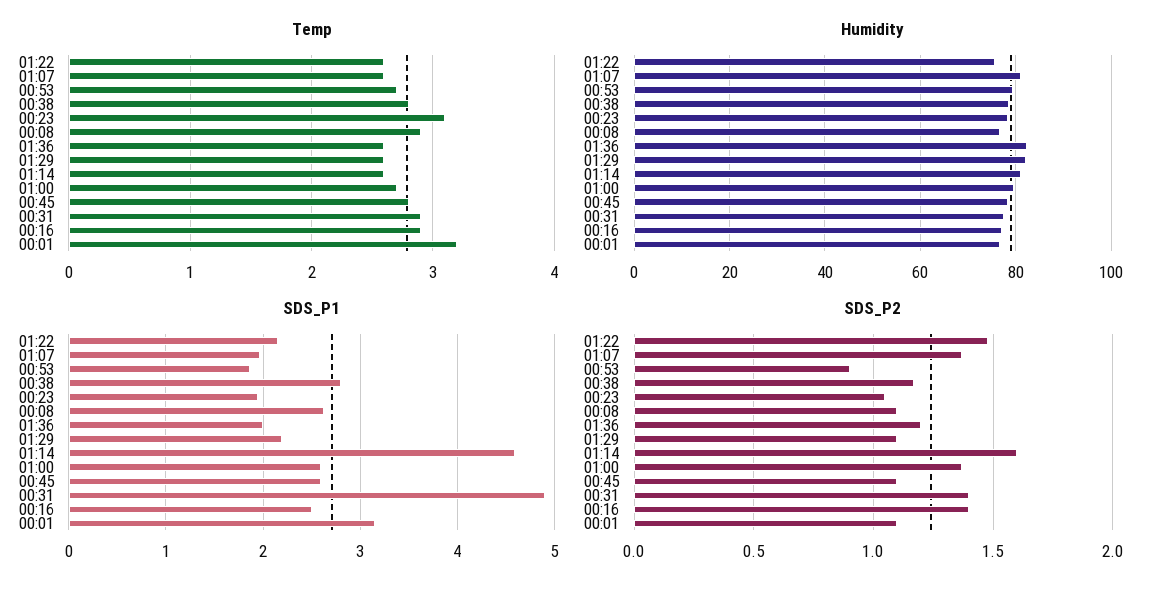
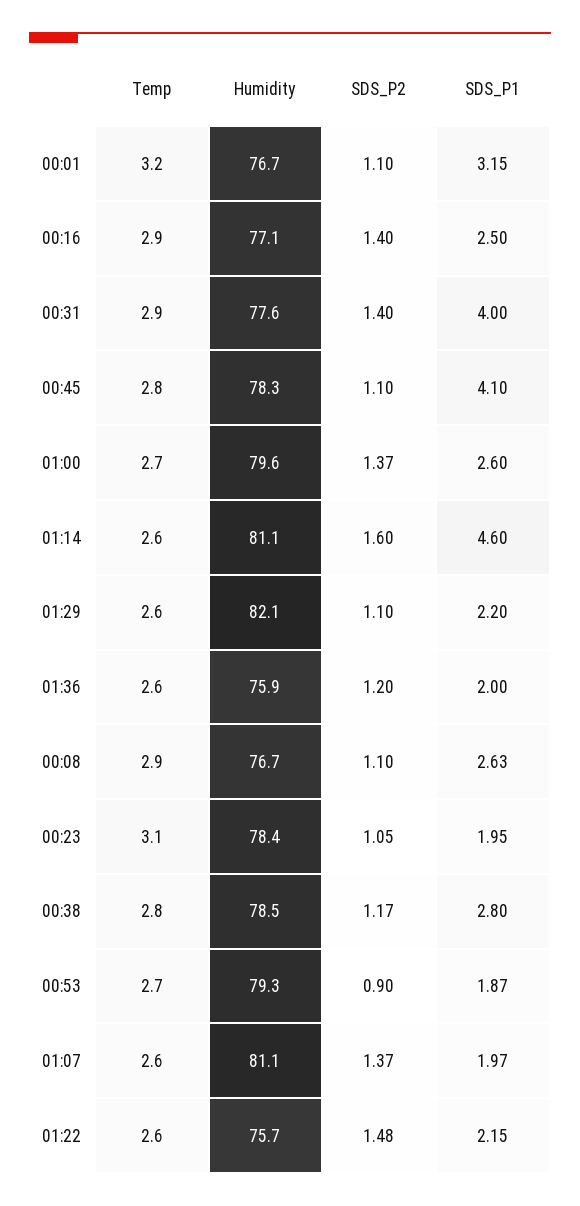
Humidity, 01:36: 82 -> 75.9
SDS_P1, 00:45: 2.6 -> 4.1
SDS_P1, 00:31: 4.9 -> 4

